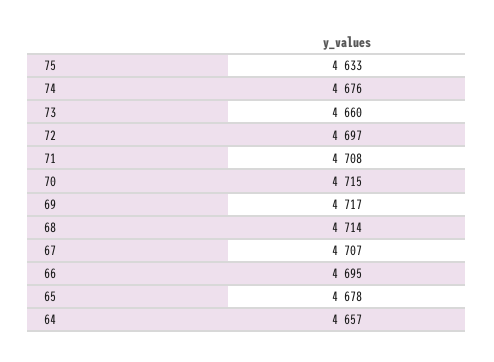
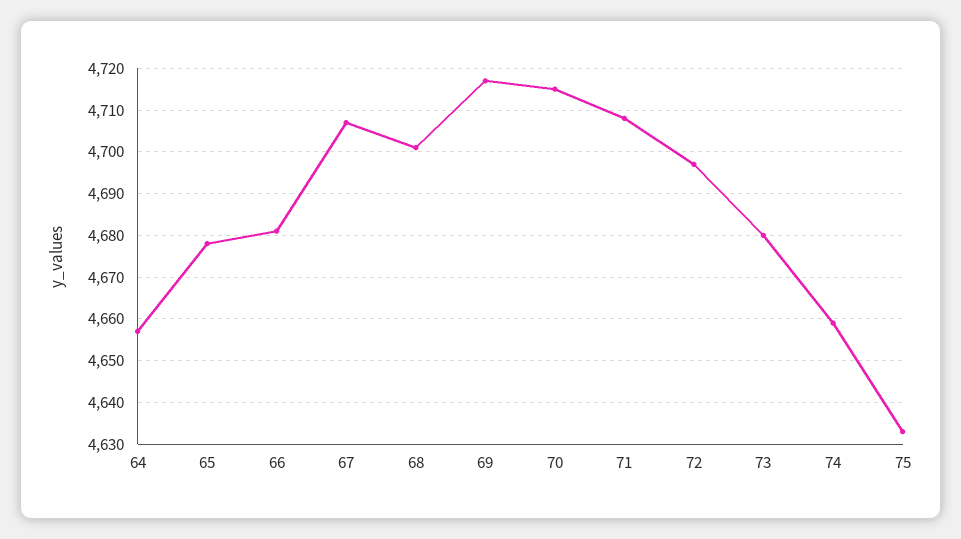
74: 4676 -> 4660
73: 4660 -> 4680
68: 4714 -> 4700
66: 4695 -> 4680

